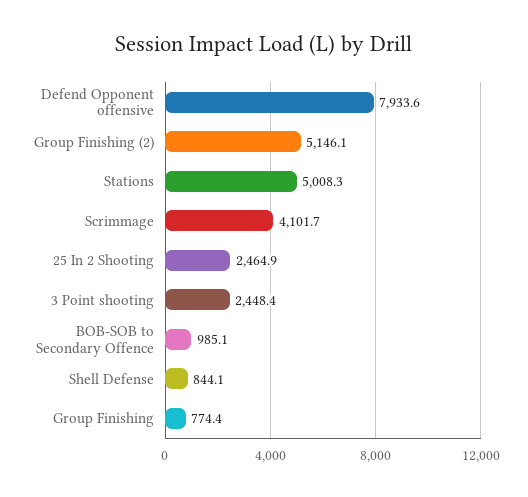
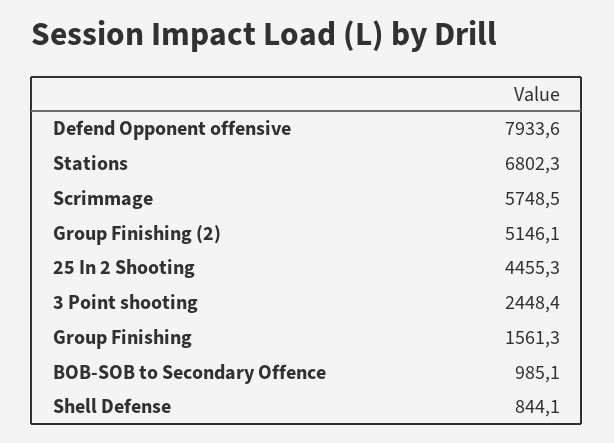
Stations: 5008.3 -> 6802.3
Scrimmage: 4101.7 -> 5748.5
25 In 2 Shooting: 2464.9 -> 4455.3
Group Finishing: 774.4 -> 1561.3

